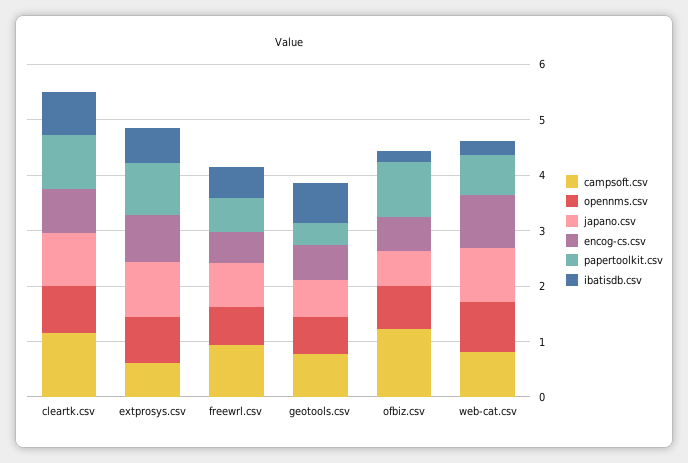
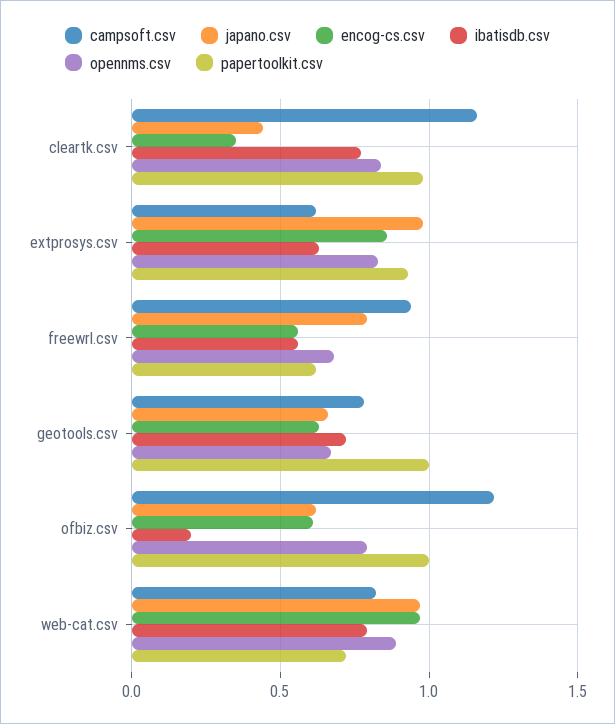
japano.csv, cleartk.csv: 1 -> 0.45
encog-cs.csv, cleartk.csv: 0.8 -> 0.35
papertoolkit.csv, geotools.csv: 0.4 -> 1
ibatisdb.csv, web-cat.csv: 0.2 -> 0.8

